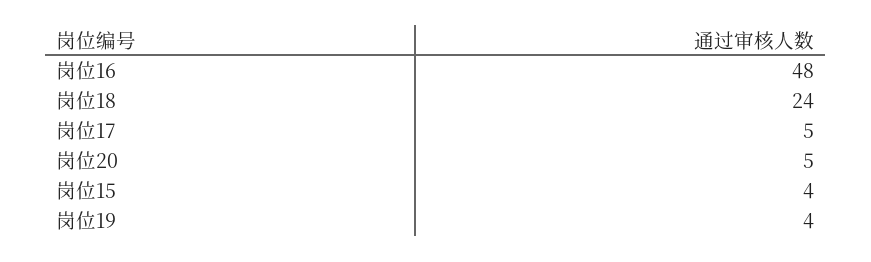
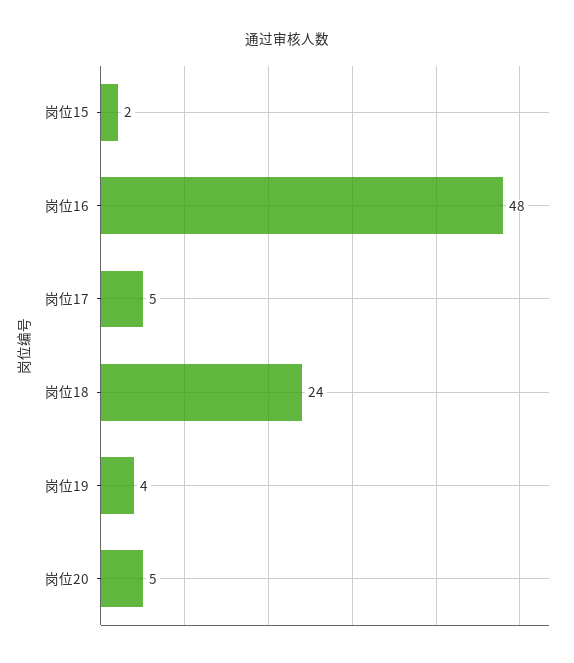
岗位15: 4 -> 2

